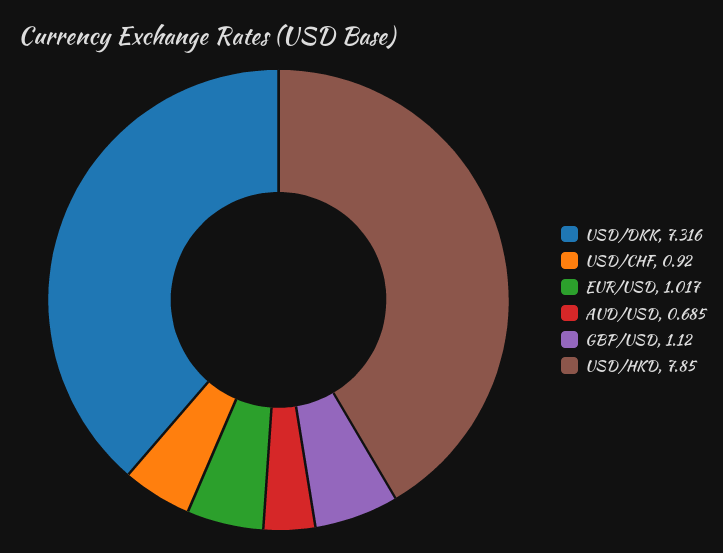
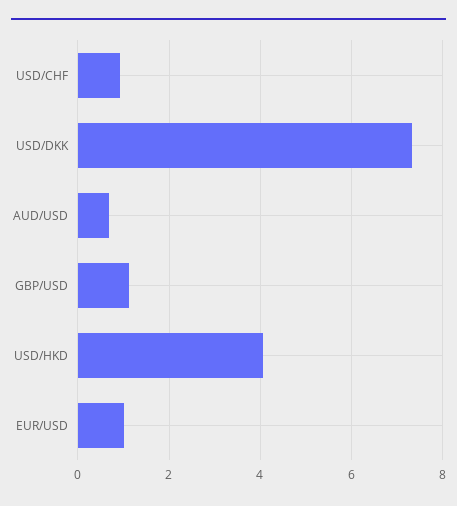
USD/HKD: 7.85 -> 4

